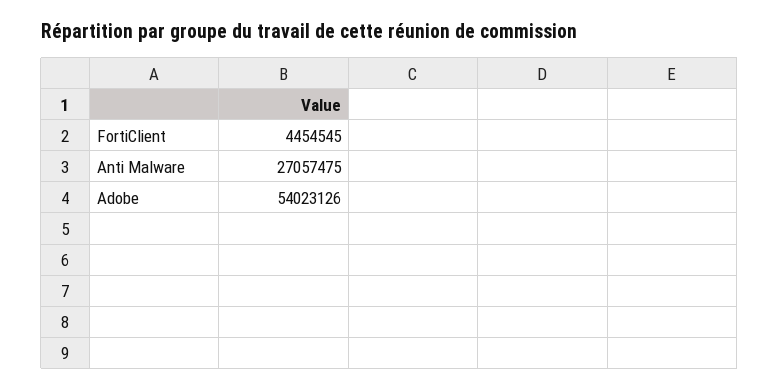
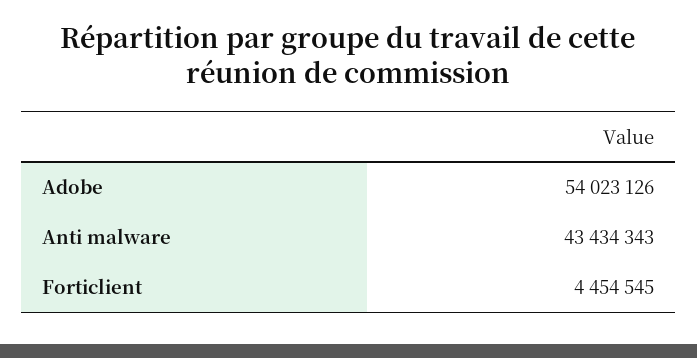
Anti Malware: 27057475 -> 43434343

